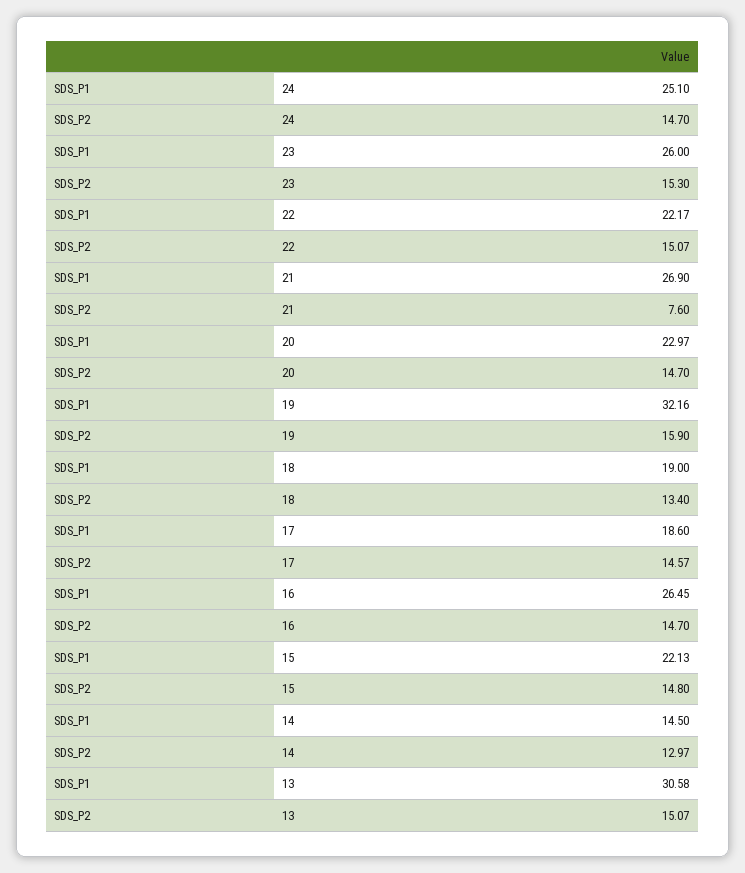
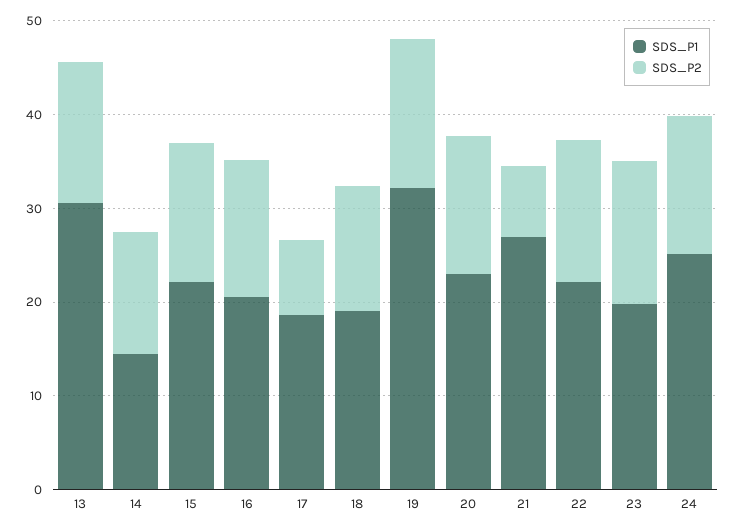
SDS_P1, 23: 26 -> 20
SDS_P2, 17: 14.57 -> 8
SDS_P1, 16: 26.45 -> 20

